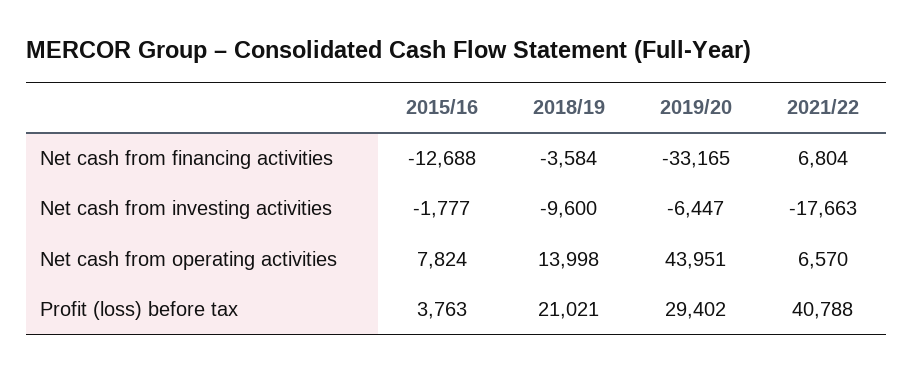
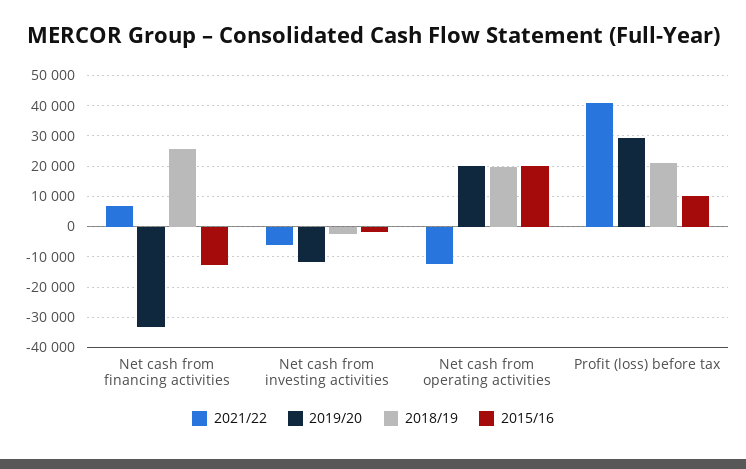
2018/19, Net cash from financing activities: -3584 -> 26000
2018/19, Net cash from investing activities: -9600 -> -2000
2019/20, Net cash from investing activities: -6447 -> -12000
2021/22, Net cash from investing activities: -17663 -> -6000
2015/16, Net cash from operating activities: 7824 -> 20000
2018/19, Net cash from operating activities: 13998 -> 20000
2019/20, Net cash from operating activities: 43951 -> 20000
2021/22, Net cash from operating activities: 6570 -> -12000
2015/16, Profit (loss) before tax: 3763 -> 10000

